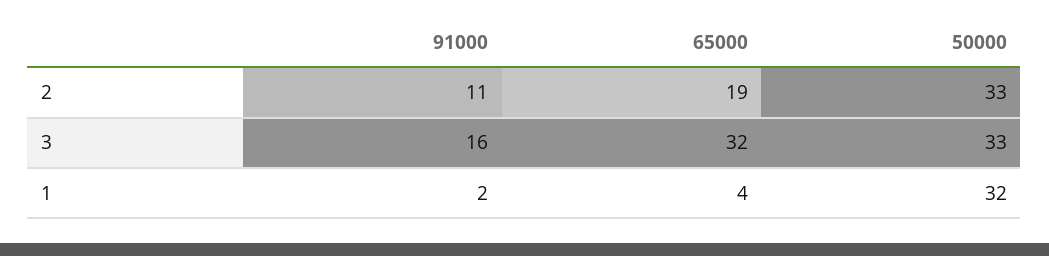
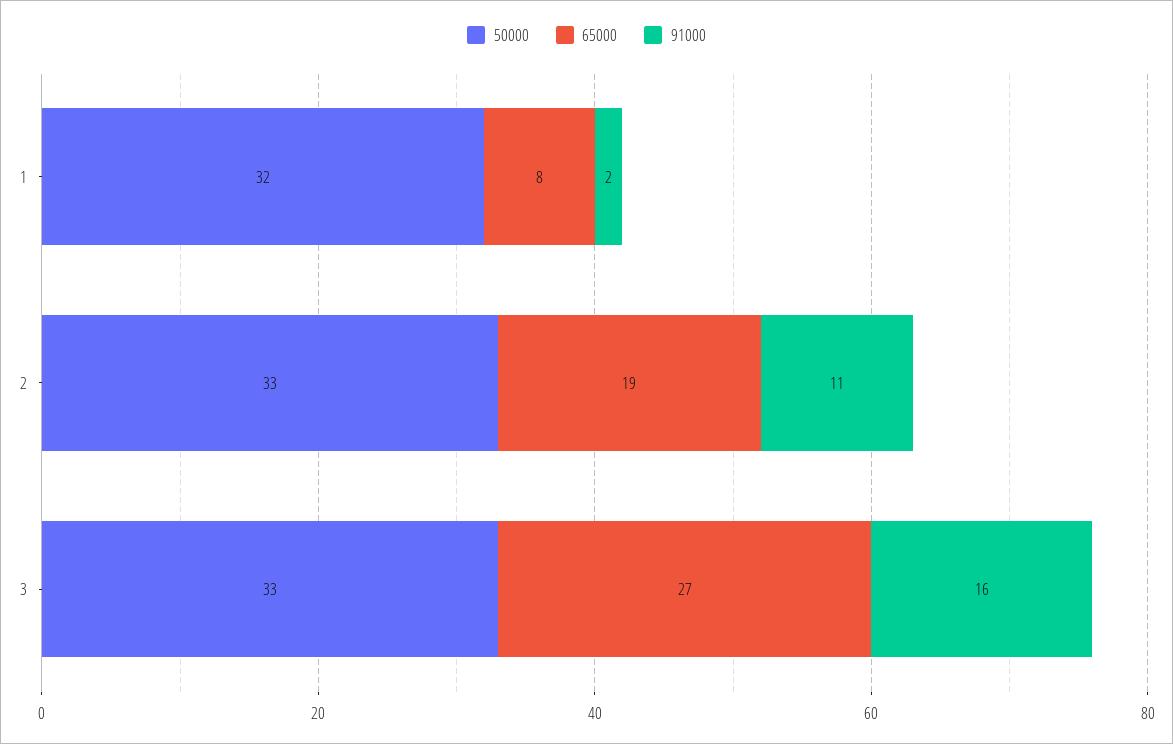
65000, 3: 32 -> 27
65000, 1: 4 -> 8

